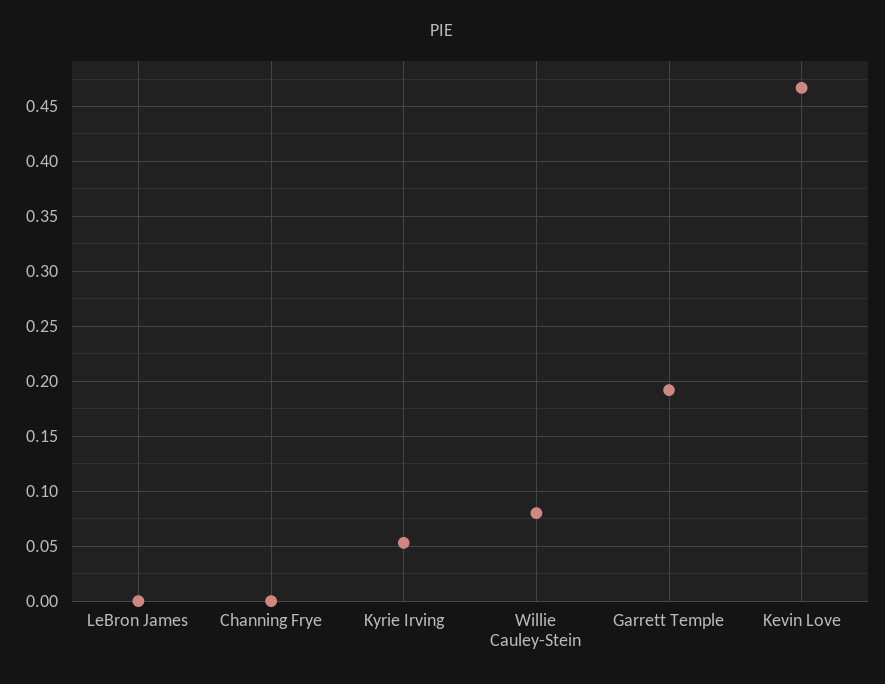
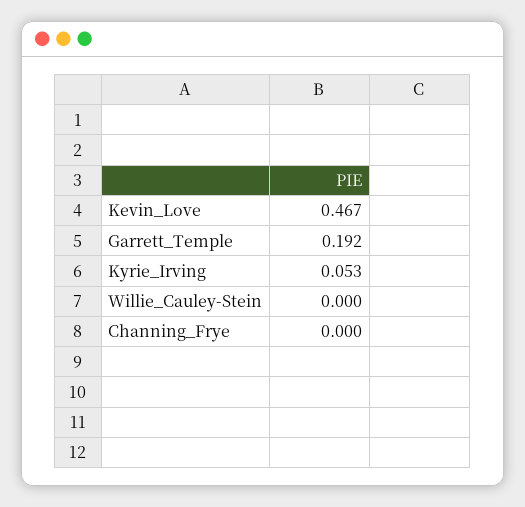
LeBron James: 0 -> none
Willie Cauley-Stein: 0.08 -> 0

